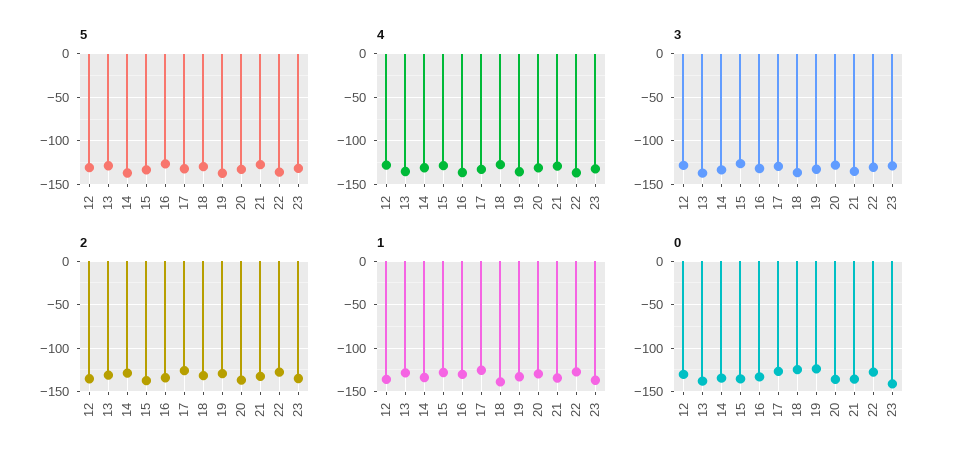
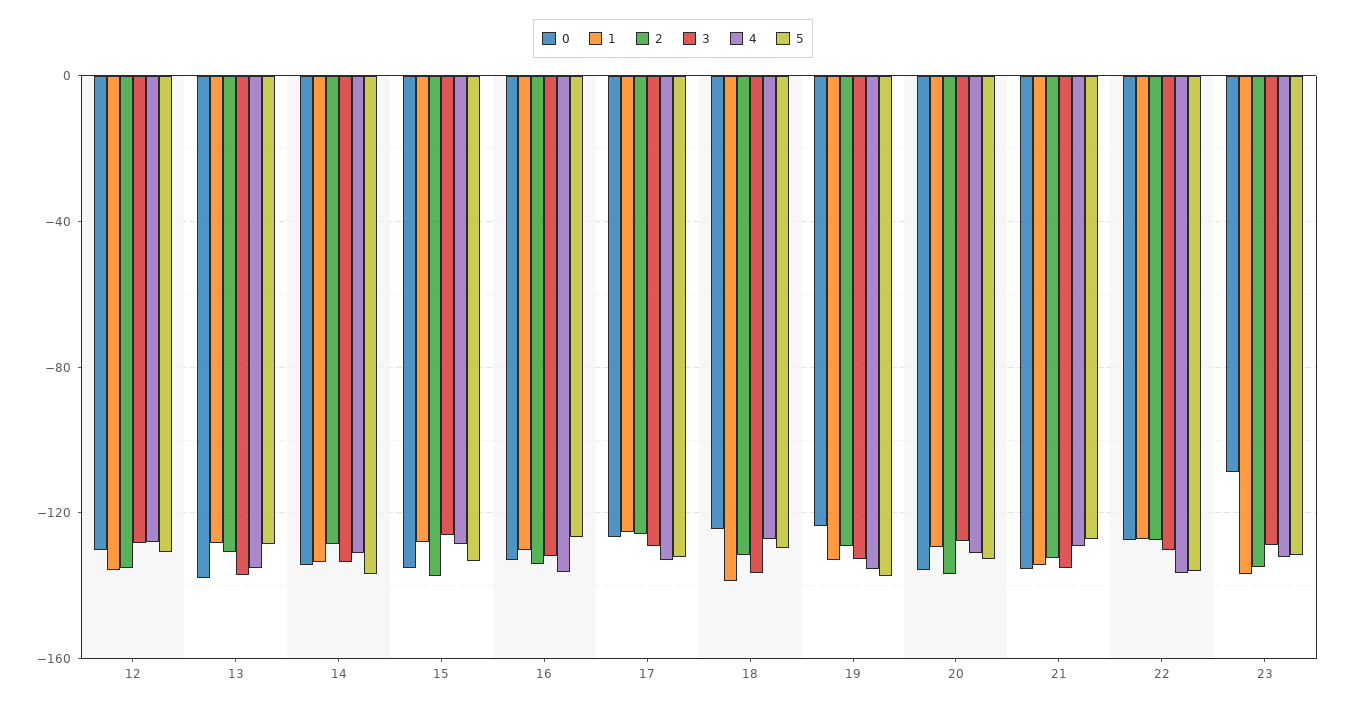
0, 23: -140 -> -110

